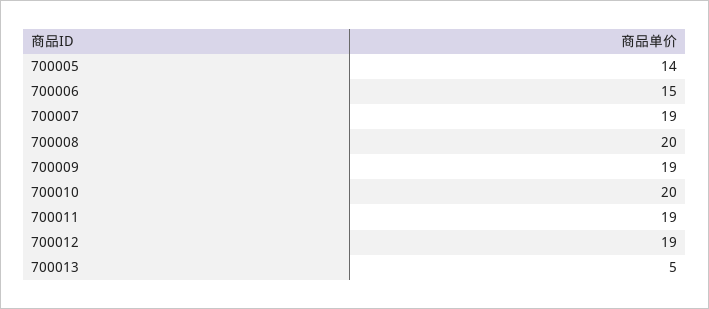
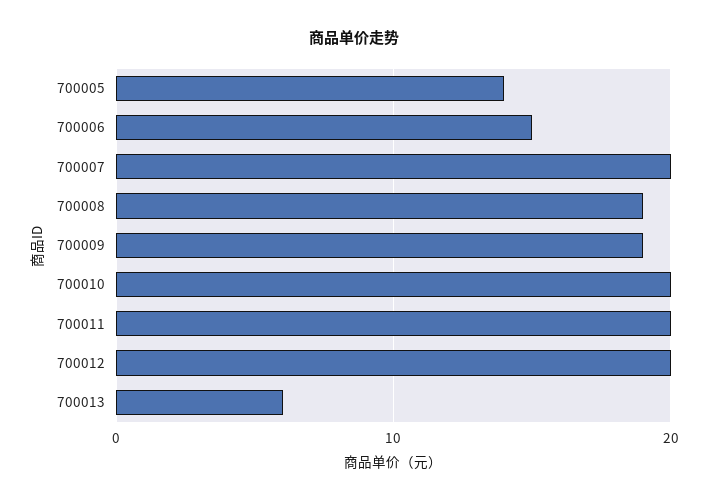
700007: 19 -> 20
700008: 20 -> 19
700011: 19 -> 20
700012: 19 -> 20
700013: 5 -> 6

